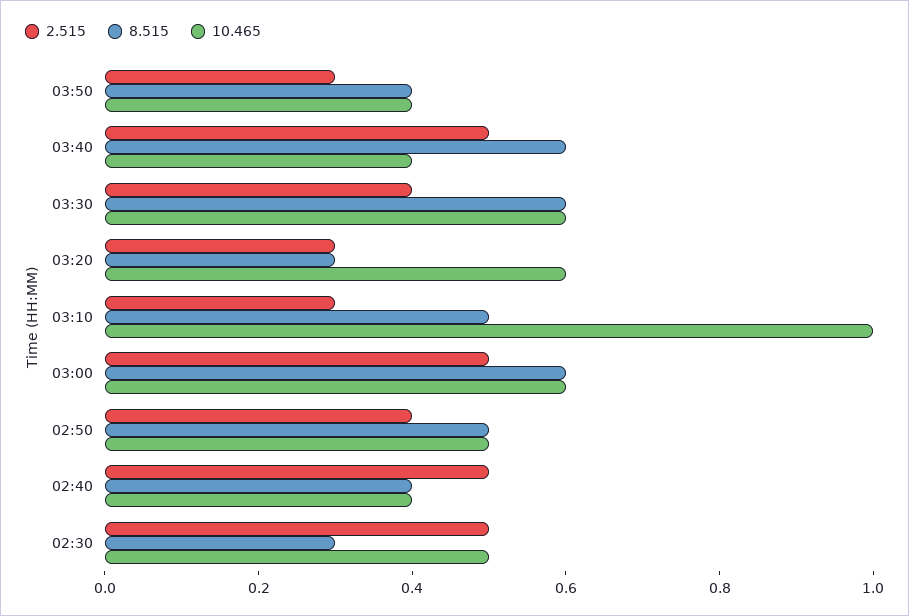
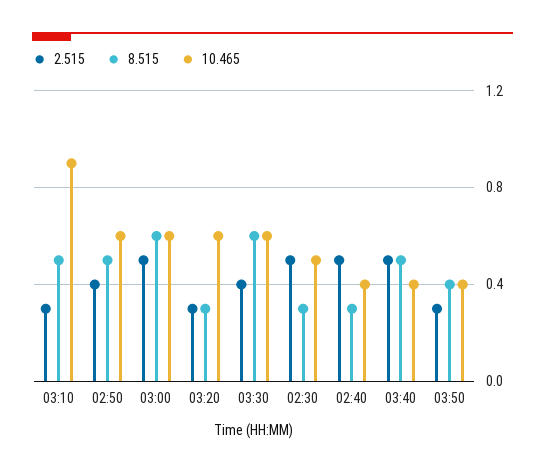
8.515, 03:40: 0.6 -> 0.5
10.465, 03:10: 1 -> 0.9
10.465, 02:50: 0.5 -> 0.6
8.515, 02:40: 0.4 -> 0.3

